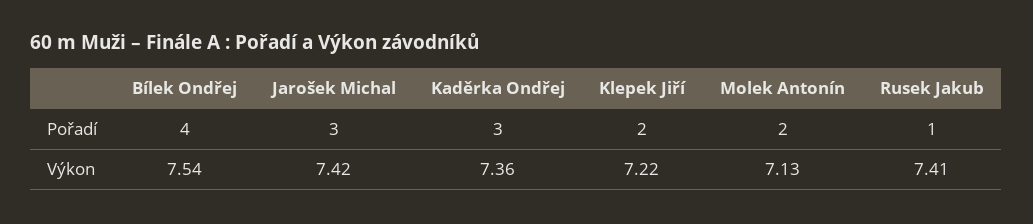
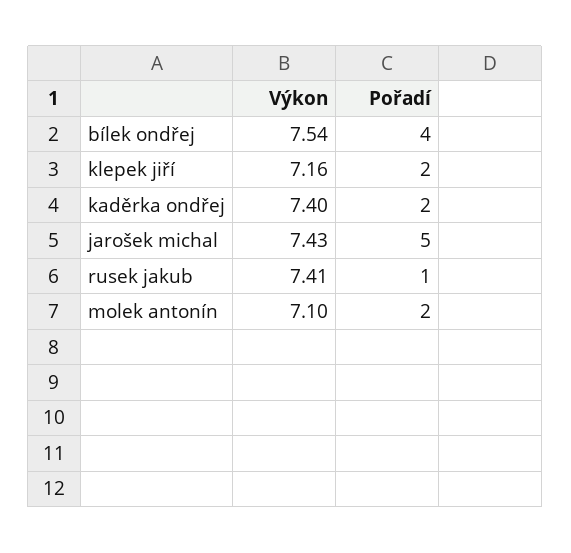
Jarošek Michal, Pořadí: 3 -> 5
Kaděrka Ondřej, Pořadí: 3 -> 2
Jarošek Michal, Výkon: 7.42 -> 7.43
Kaděrka Ondřej, Výkon: 7.36 -> 7.4
Klepek Jiří, Výkon: 7.22 -> 7.16
Molek Antonín, Výkon: 7.13 -> 7.1

